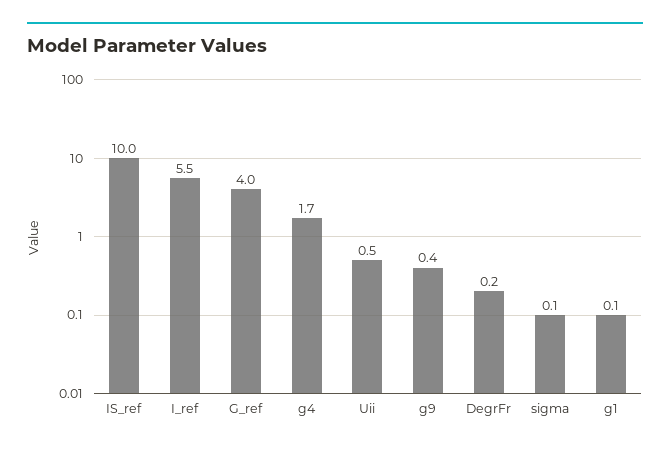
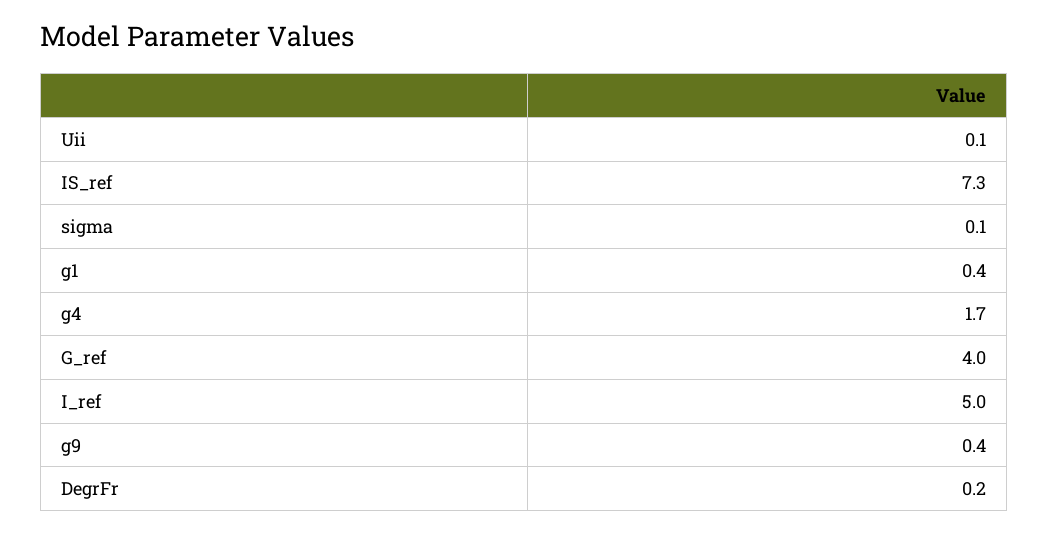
IS_ref: 10 -> 7.3
I_ref: 5.5 -> 5
Uii: 0.5 -> 0.1
g1: 0.1 -> 0.4

